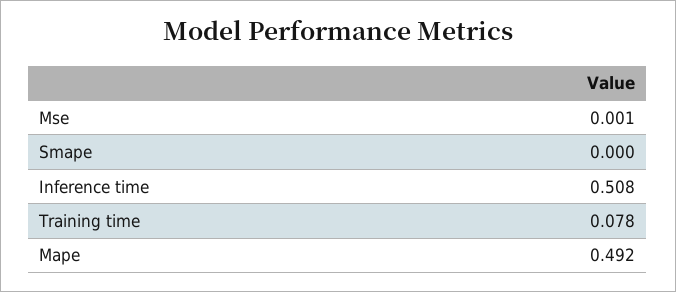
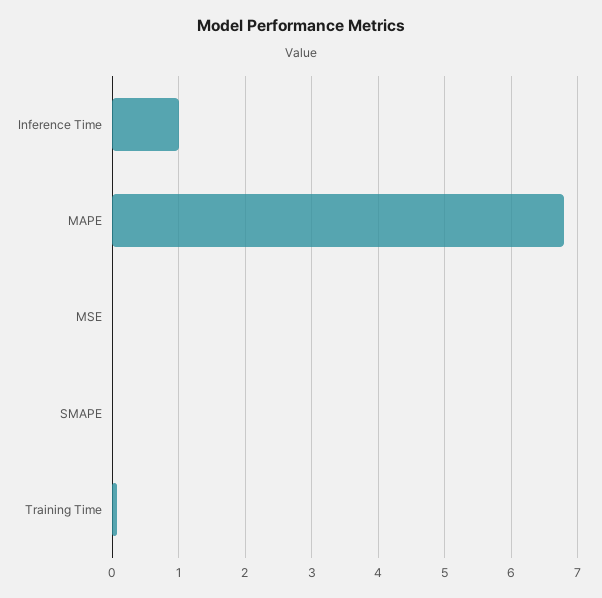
Inference time: 0.508 -> 1
Mape: 0.492 -> 6.8

